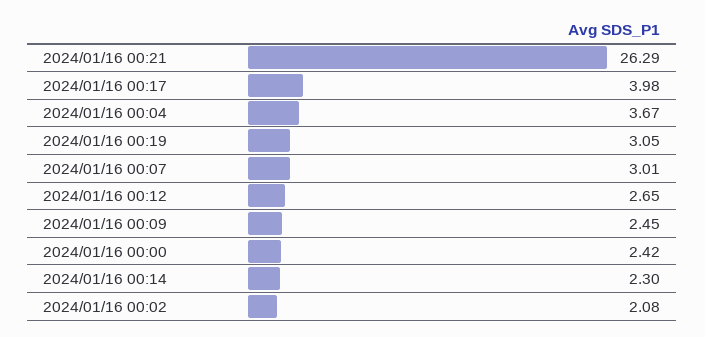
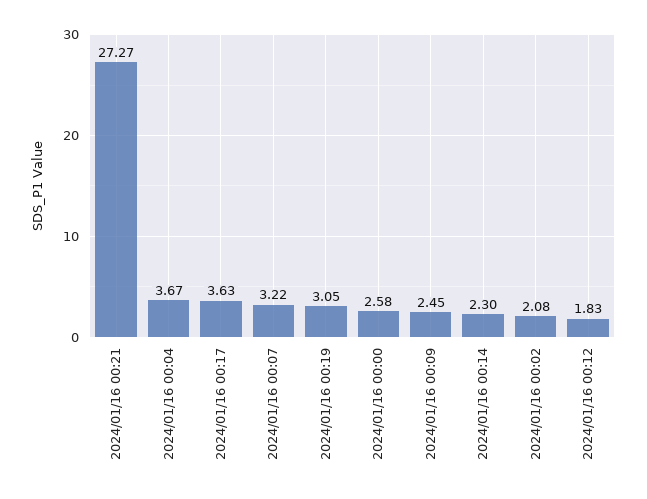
2024/01/16 00:21: 26.29 -> 27.27
2024/01/16 00:17: 3.98 -> 3.63
2024/01/16 00:07: 3.01 -> 3.22
2024/01/16 00:12: 2.65 -> 1.83
2024/01/16 00:00: 2.42 -> 2.58

